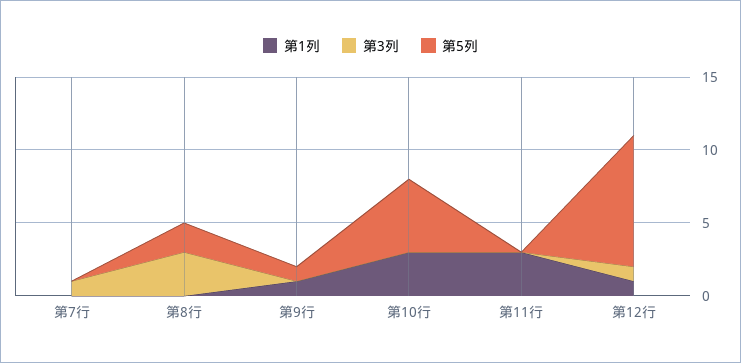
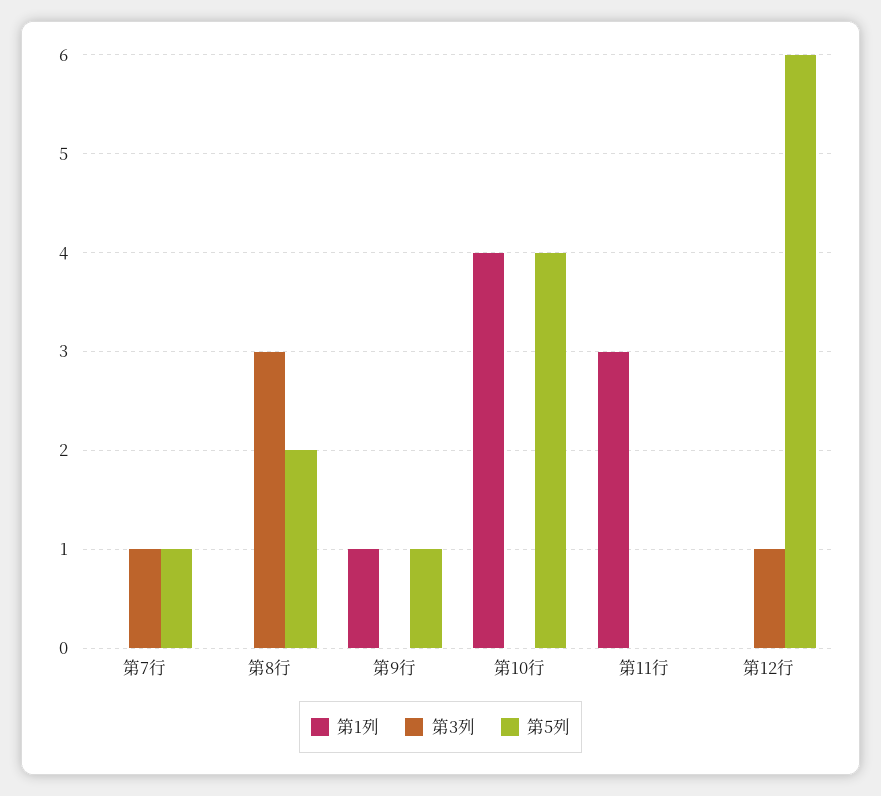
第5列, 第7行: 0 -> 1
第1列, 第10行: 3 -> 4
第5列, 第10行: 5 -> 4
第1列, 第12行: 1 -> 0
第5列, 第12行: 9 -> 6

